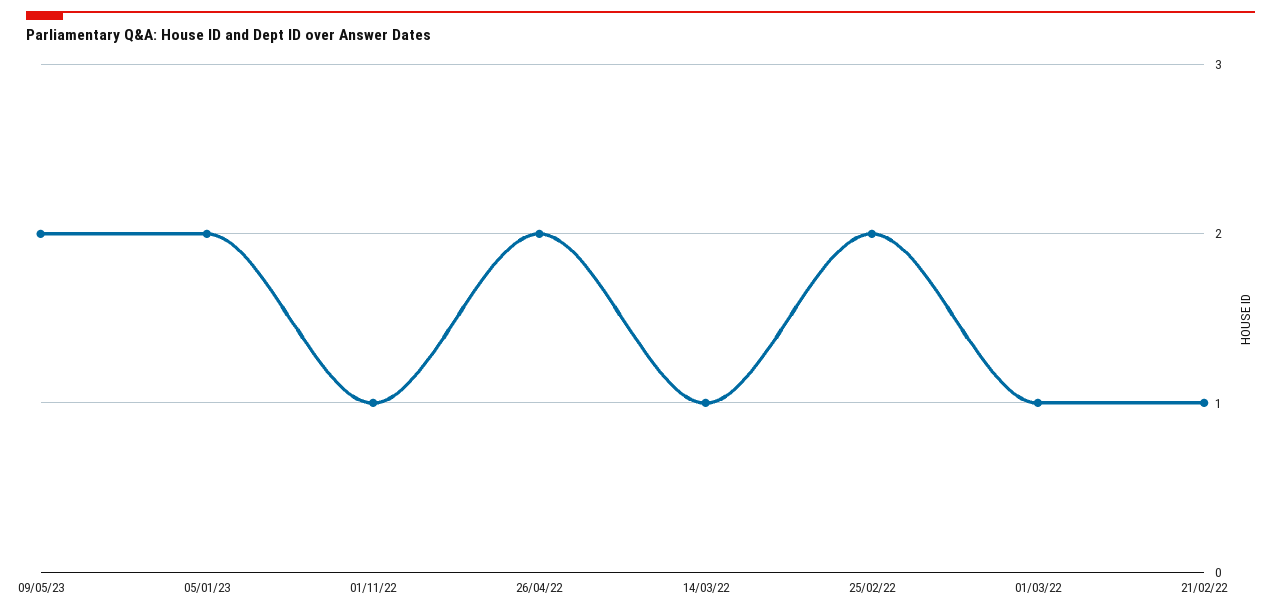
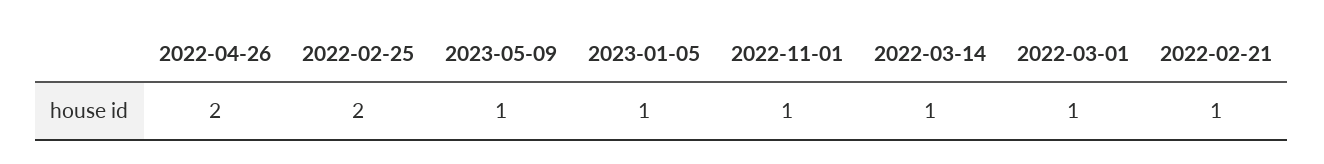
09/05/23: 2 -> 1
05/01/23: 2 -> 1

